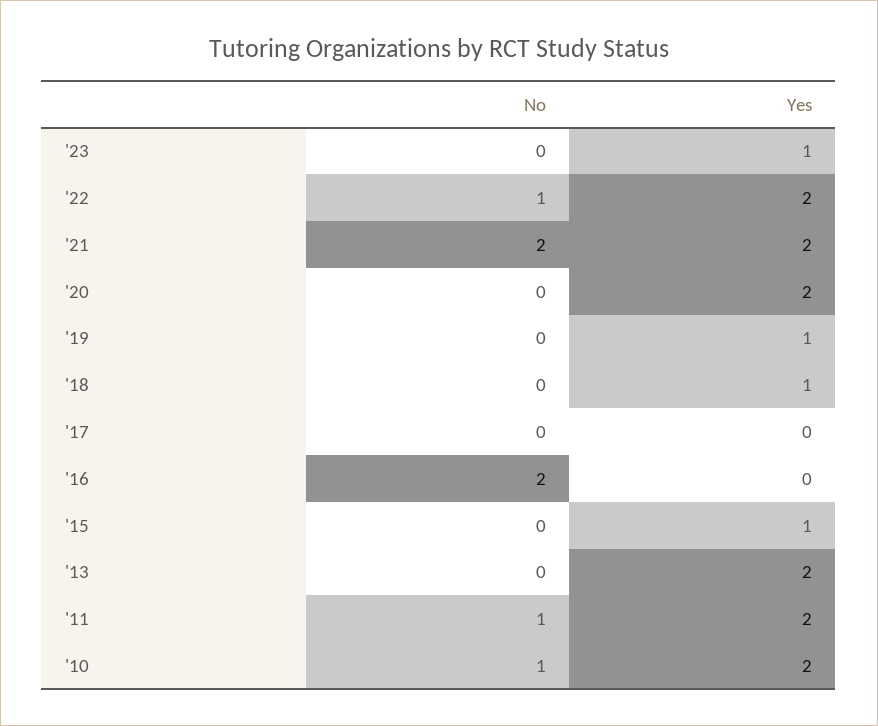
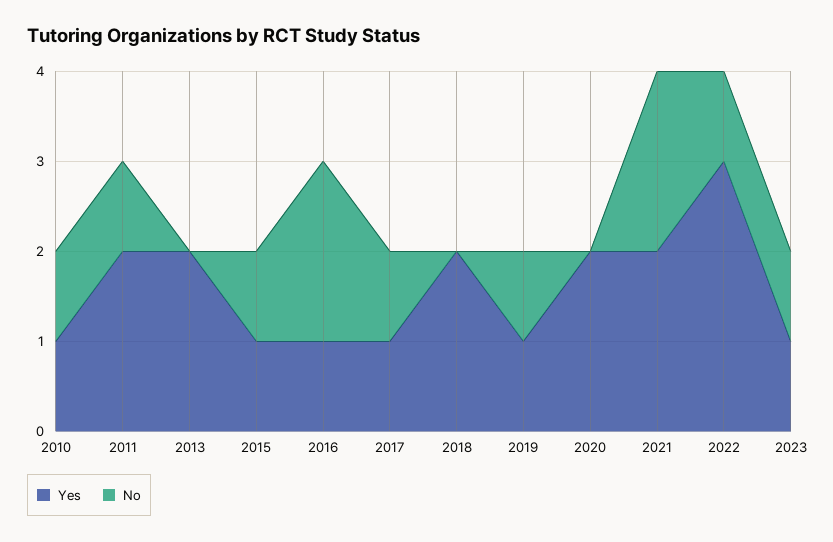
No, '23: 0 -> 1
Yes, '22: 2 -> 3
No, '19: 0 -> 1
Yes, '18: 1 -> 2
No, '17: 0 -> 1
Yes, '17: 0 -> 1
Yes, '16: 0 -> 1
No, '15: 0 -> 1
Yes, '10: 2 -> 1

